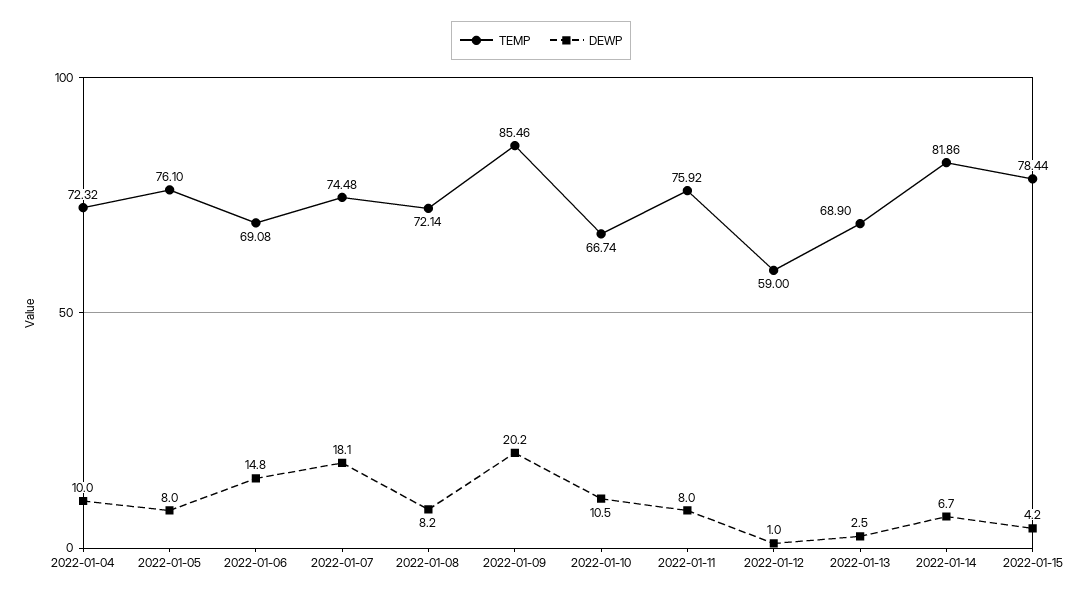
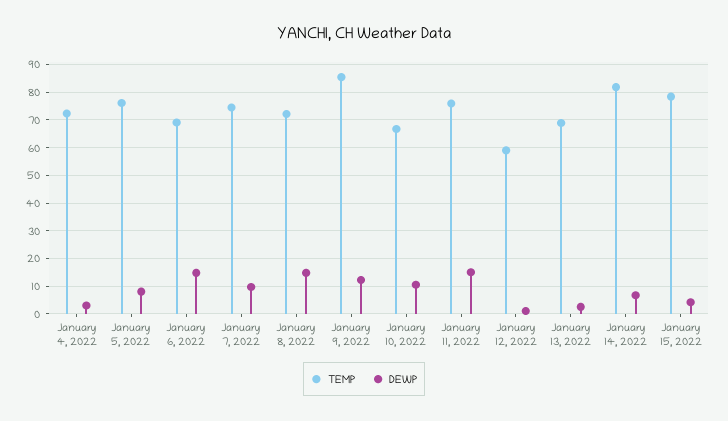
DEWP, 2022-01-04: 10 -> 2.5
DEWP, 2022-01-07: 18.1 -> 10
DEWP, 2022-01-08: 8.2 -> 15
DEWP, 2022-01-09: 20.2 -> 12.5
DEWP, 2022-01-11: 8 -> 15

